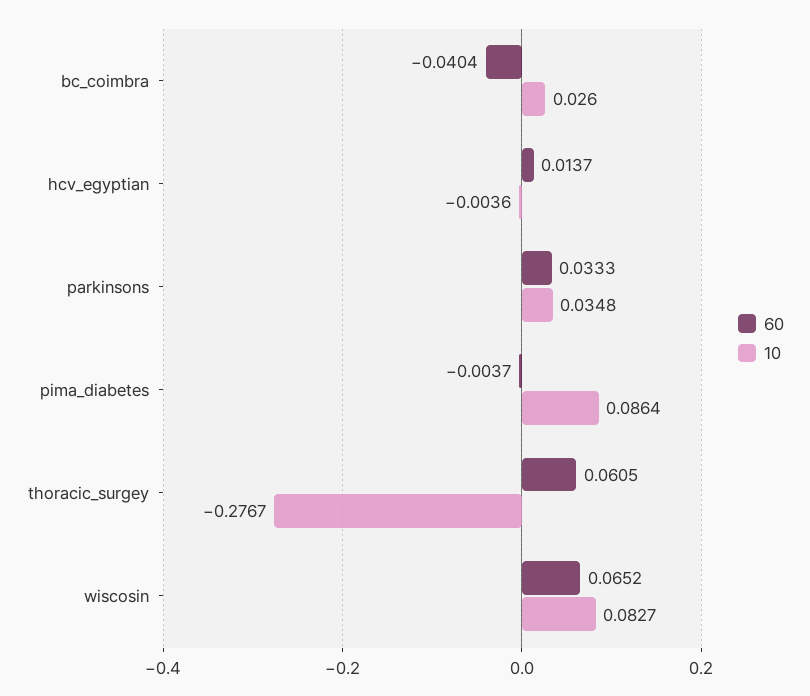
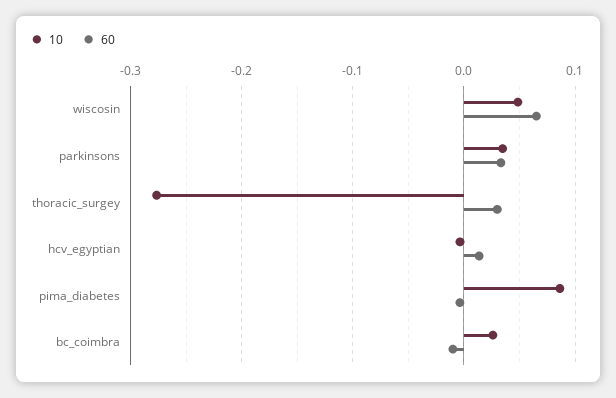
60, bc_coimbra: -0.0404 -> -0.01
60, thoracic_surgey: 0.0605 -> 0.03
10, wiscosin: 0.0827 -> 0.05

